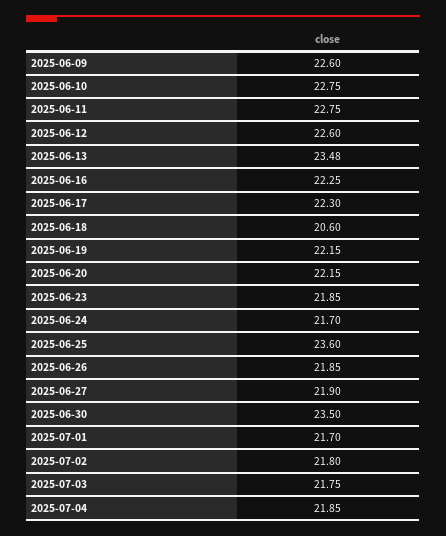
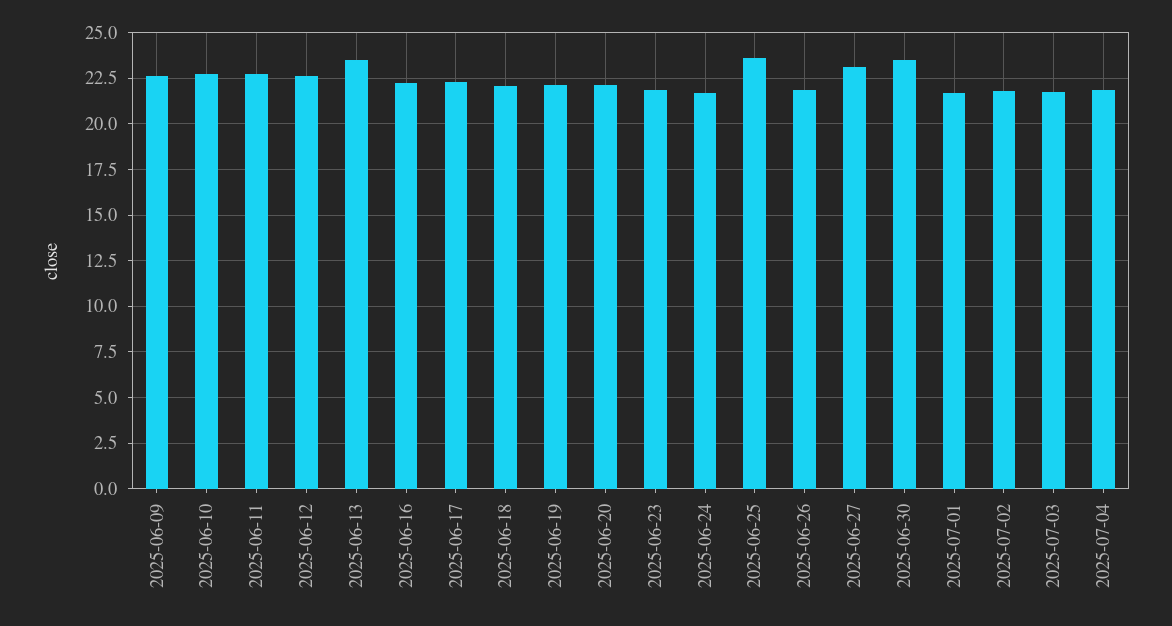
2025-06-18: 20.6 -> 22
2025-06-27: 21.9 -> 23

